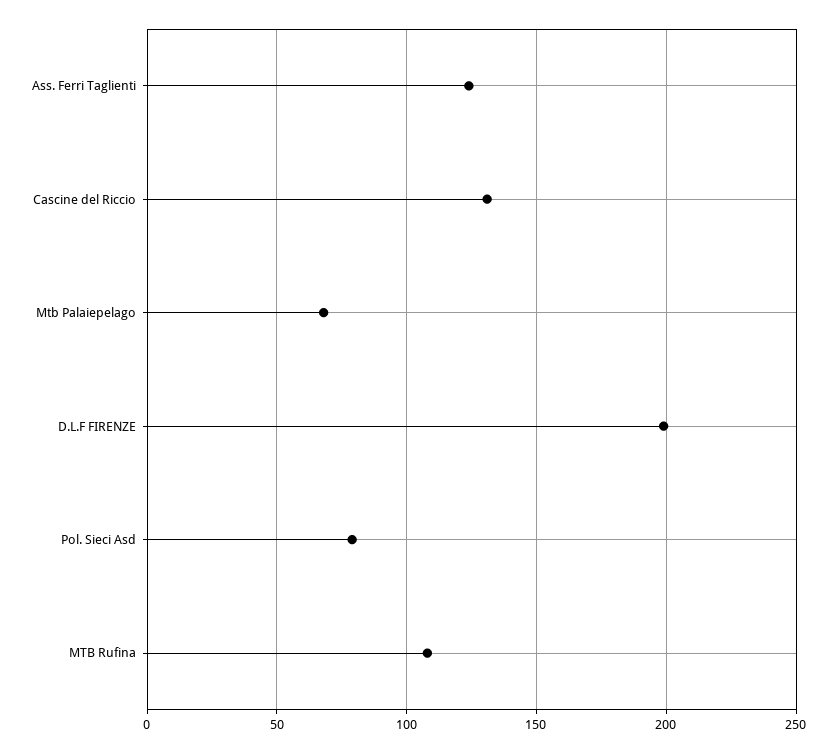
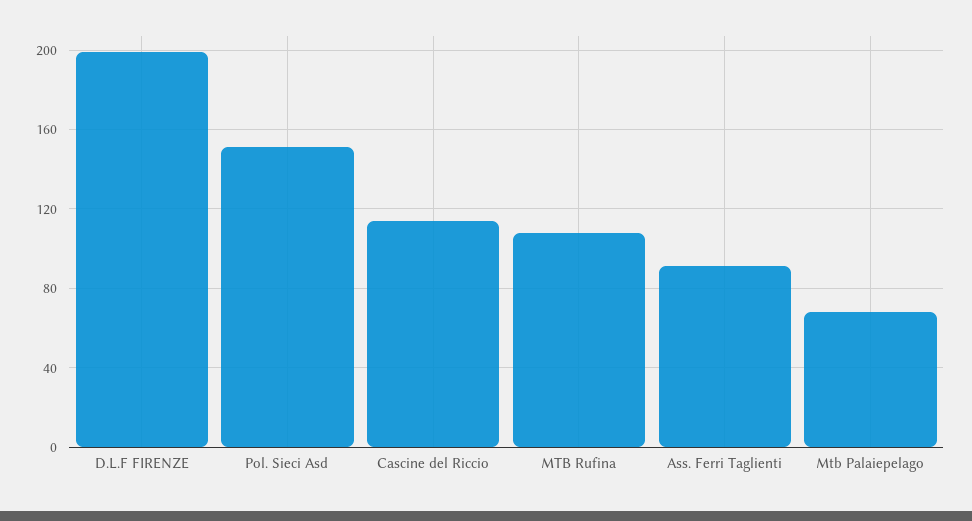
Ass. Ferri Taglienti: 125 -> 90
Cascine del Riccio: 130 -> 115
Pol. Sieci Asd: 80 -> 150

